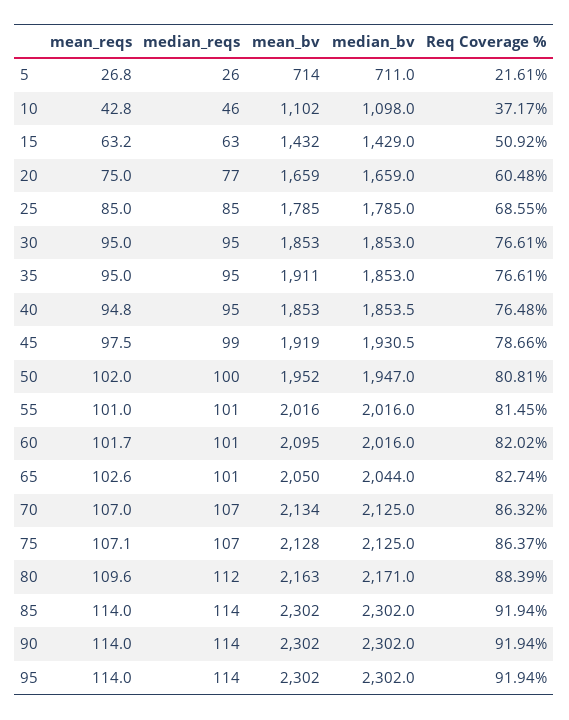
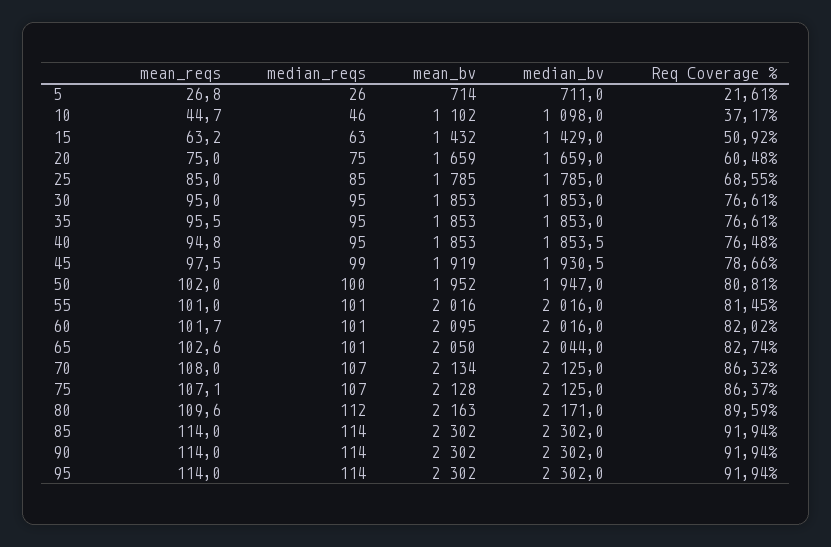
mean_reqs, 10: 42.8 -> 44.7
median_reqs, 20: 77 -> 75
mean_reqs, 35: 95 -> 95.5
mean_bv, 35: 1911 -> 1853
mean_reqs, 70: 107 -> 108
Req Coverage %, 80: 88.39 -> 89.59

